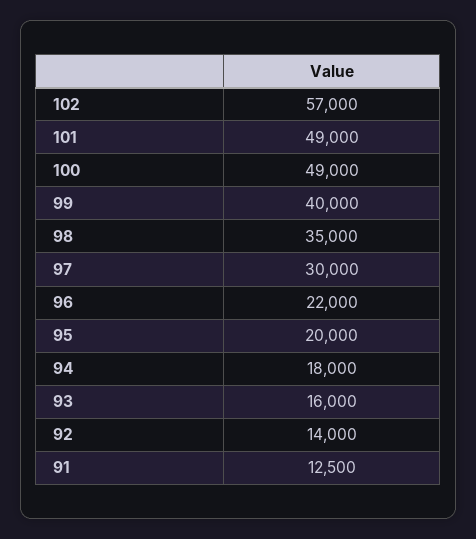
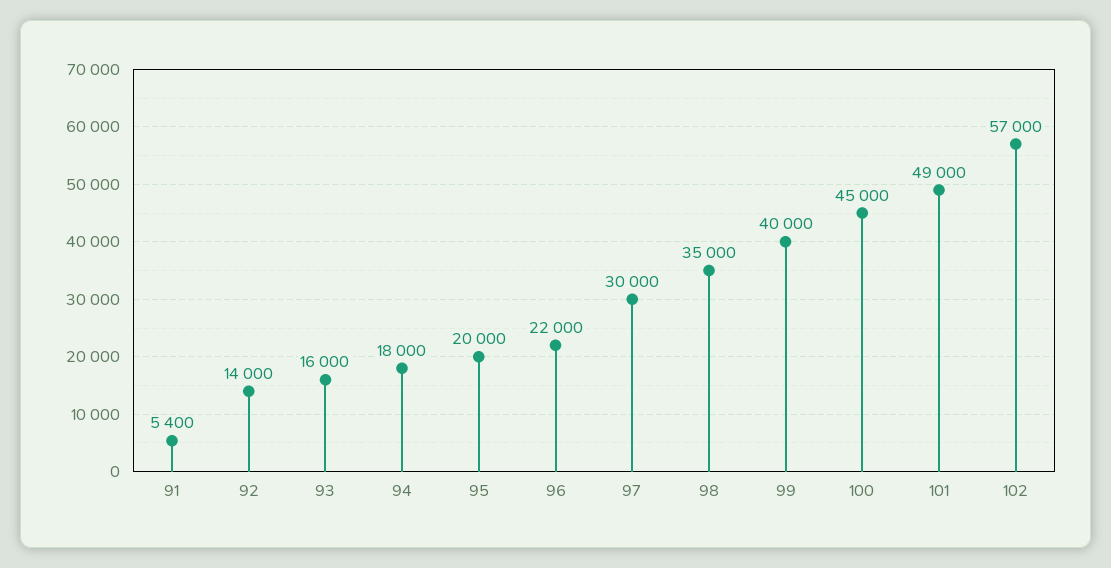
100: 49000 -> 45000
91: 12500 -> 5400

